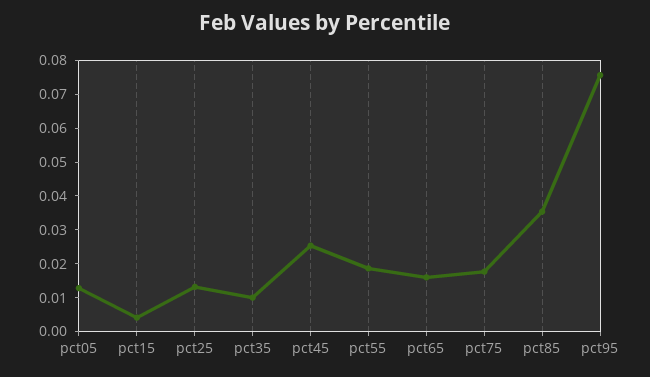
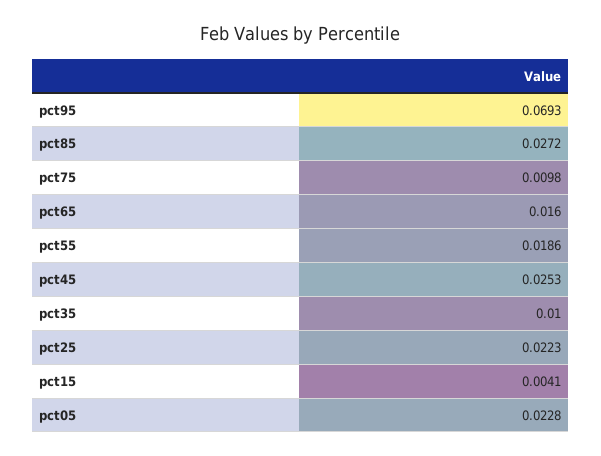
pct05: 0.0125 -> 0.0228
pct25: 0.0125 -> 0.0223
pct75: 0.0175 -> 0.0098
pct85: 0.035 -> 0.0272
pct95: 0.075 -> 0.0693

